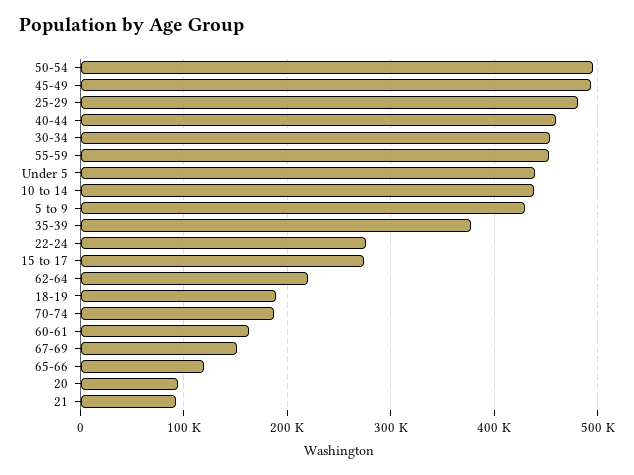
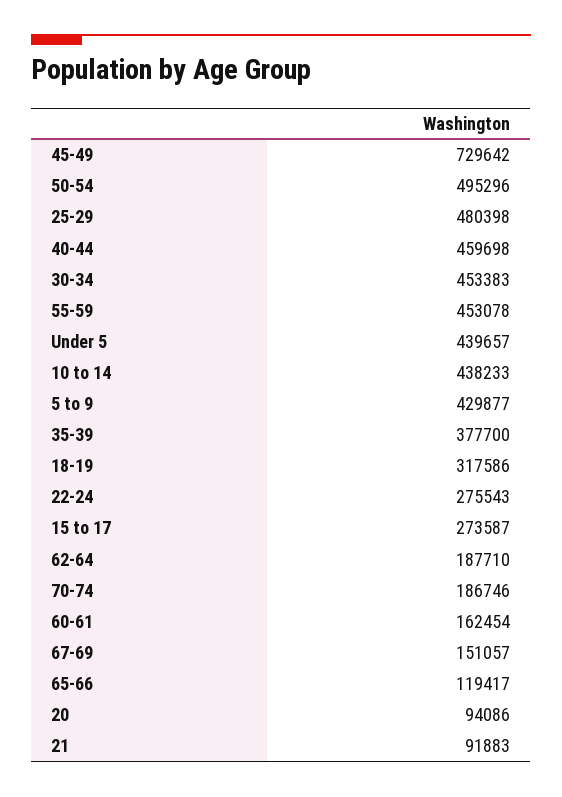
45-49: 490000 -> 729642
62-64: 220000 -> 187710
18-19: 190000 -> 317586

